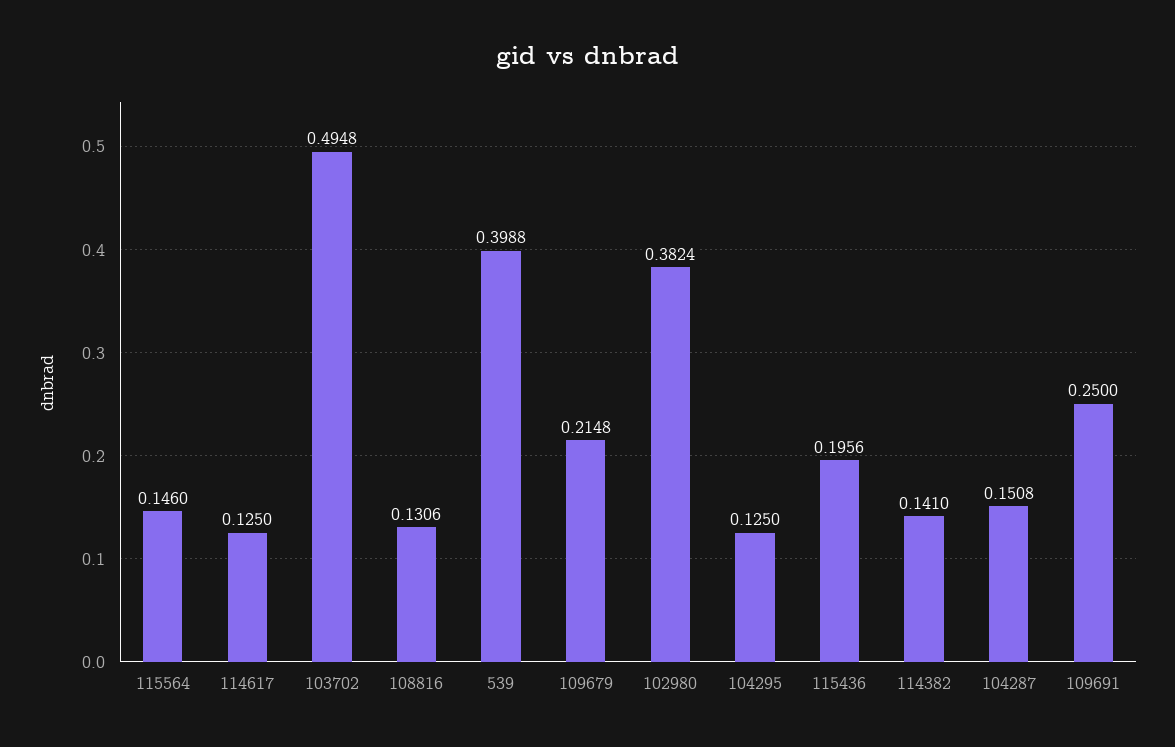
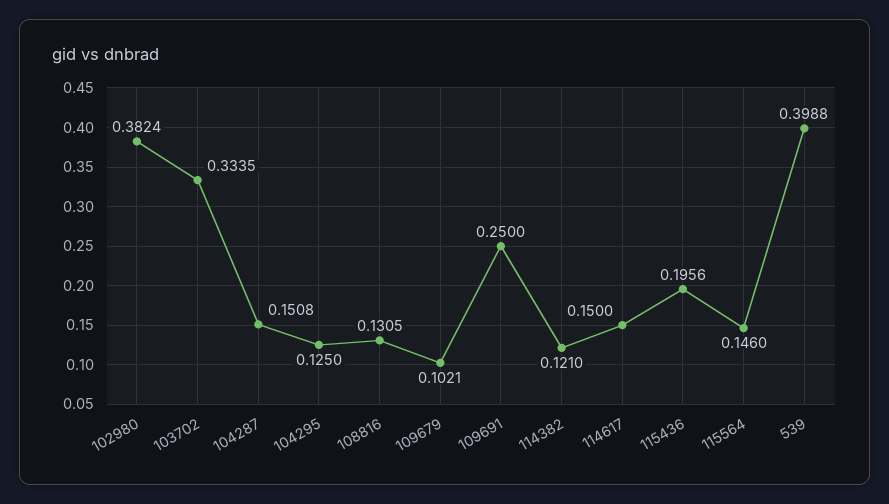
114617: 0.125 -> 0.15
103702: 0.4948 -> 0.3335
108816: 0.1306 -> 0.1305
109679: 0.2148 -> 0.1021
114382: 0.141 -> 0.121

